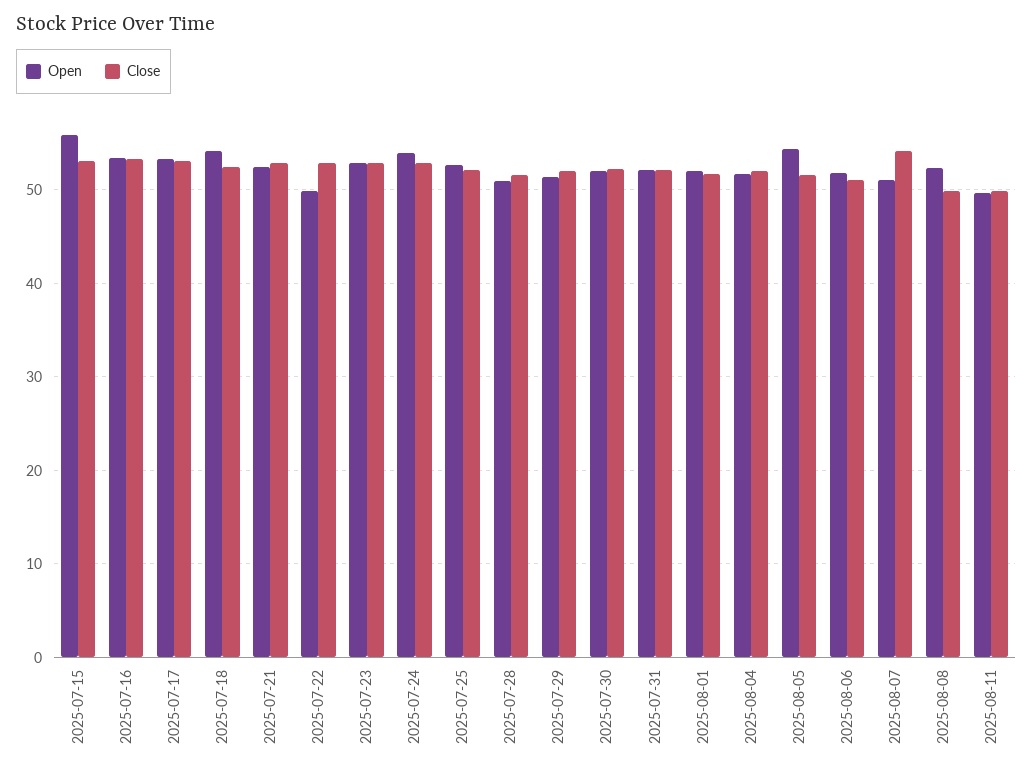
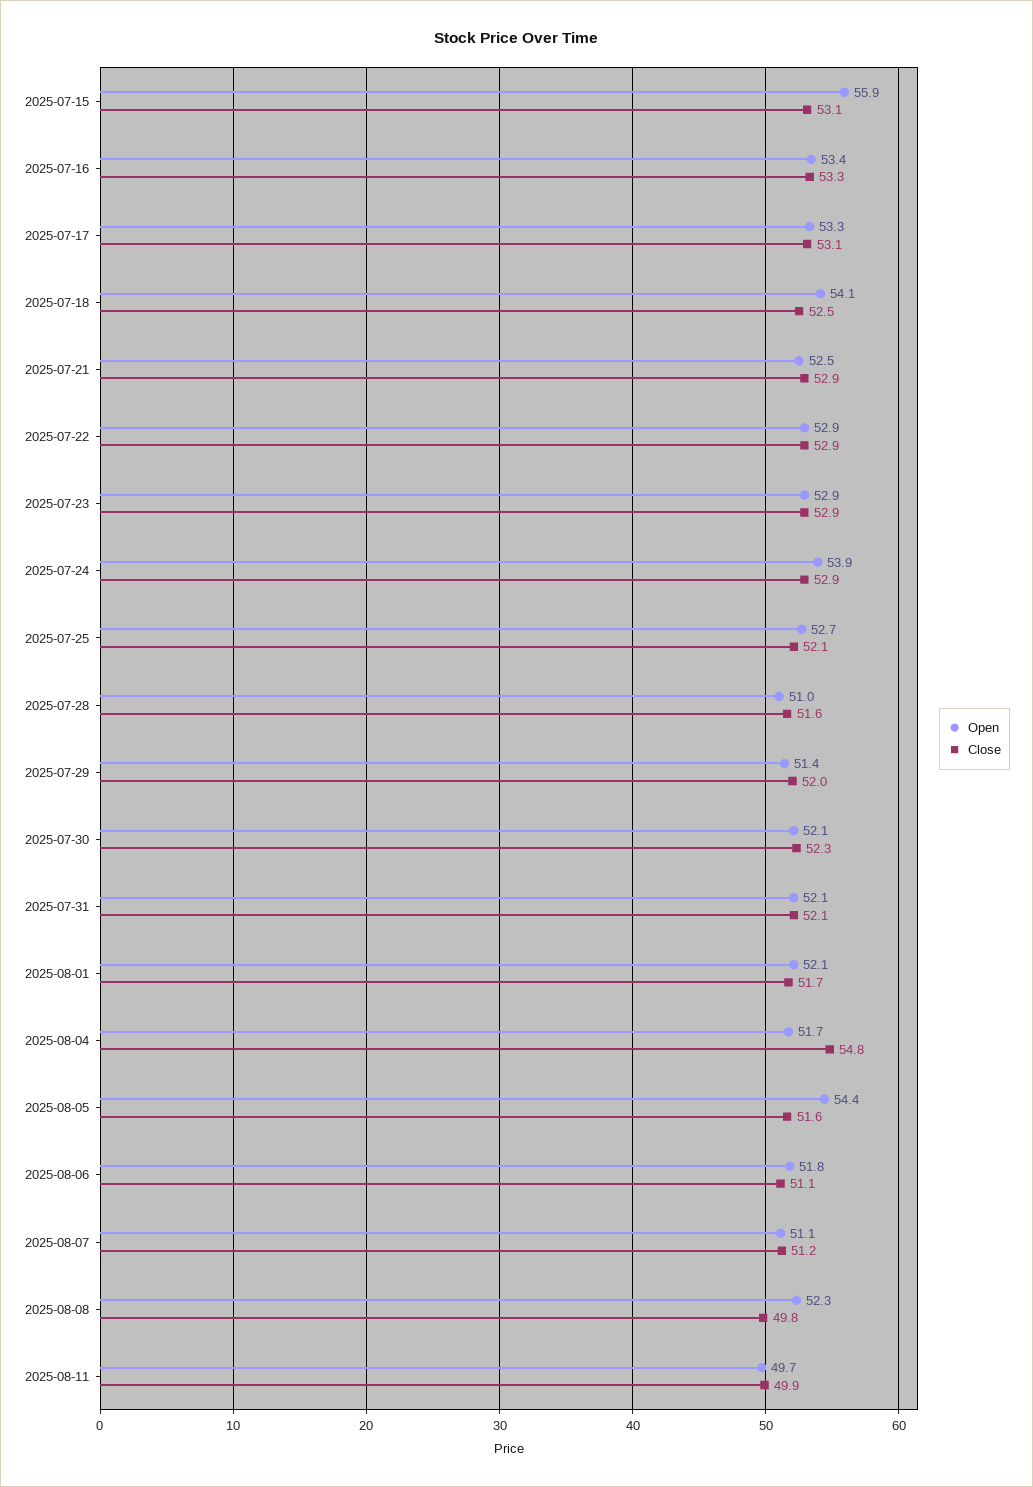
Open, 2025-07-22: 50 -> 52.9
Close, 2025-08-04: 52 -> 54.8
Close, 2025-08-07: 54 -> 51.2

